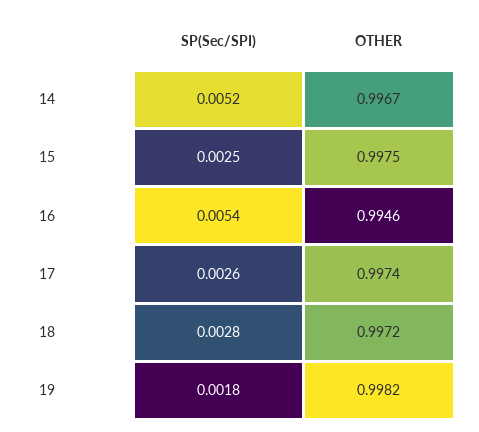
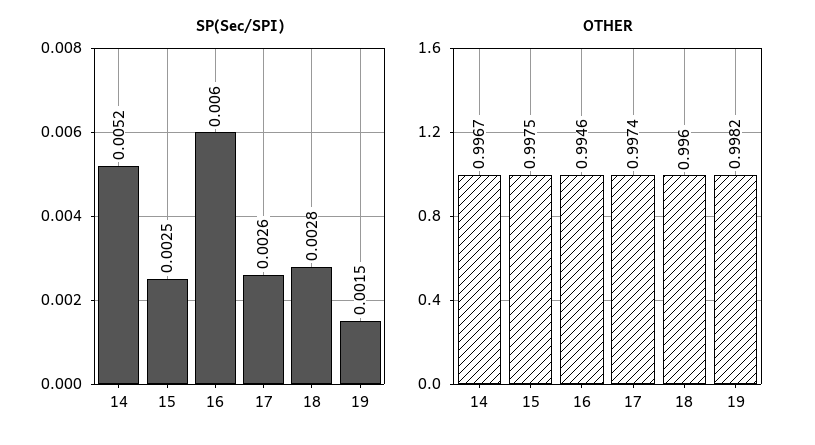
SP(Sec/SPI), 16: 0.0054 -> 0.006
OTHER, 18: 0.9972 -> 0.996
SP(Sec/SPI), 19: 0.0018 -> 0.0015

